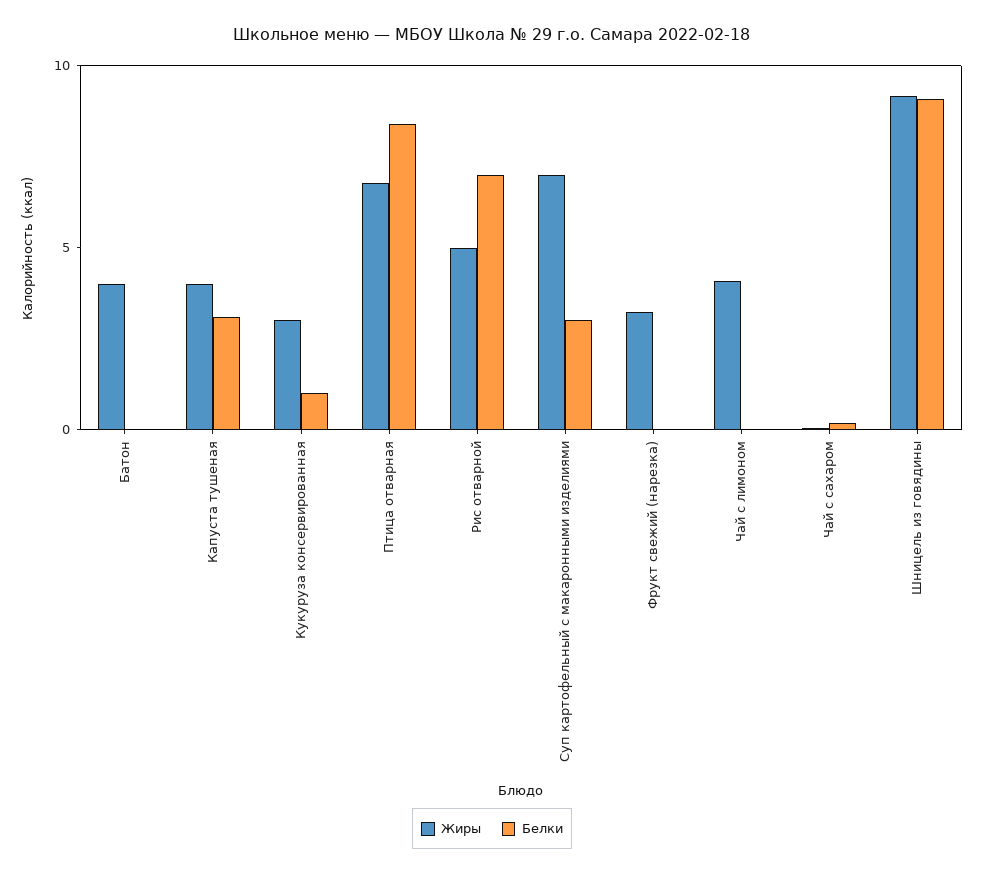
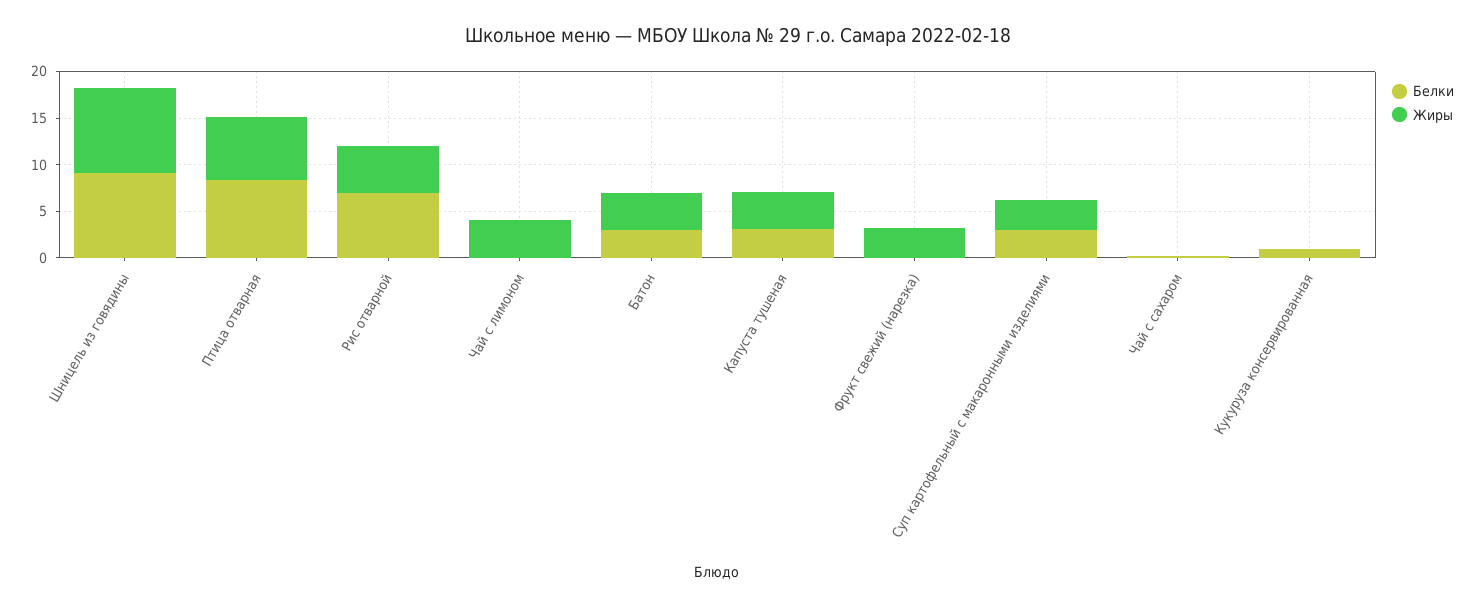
Белки, Батон: 0 -> 3
Жиры, Кукуруза консервированная: 3 -> 0
Жиры, Суп картофельный с макаронными изделиями: 7 -> 3

